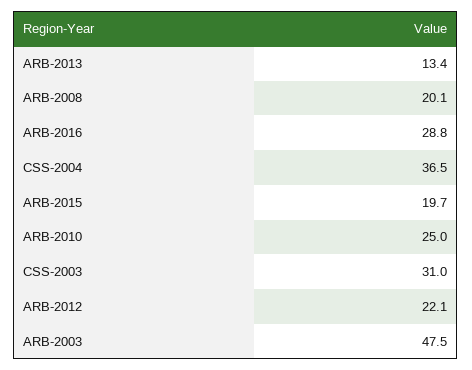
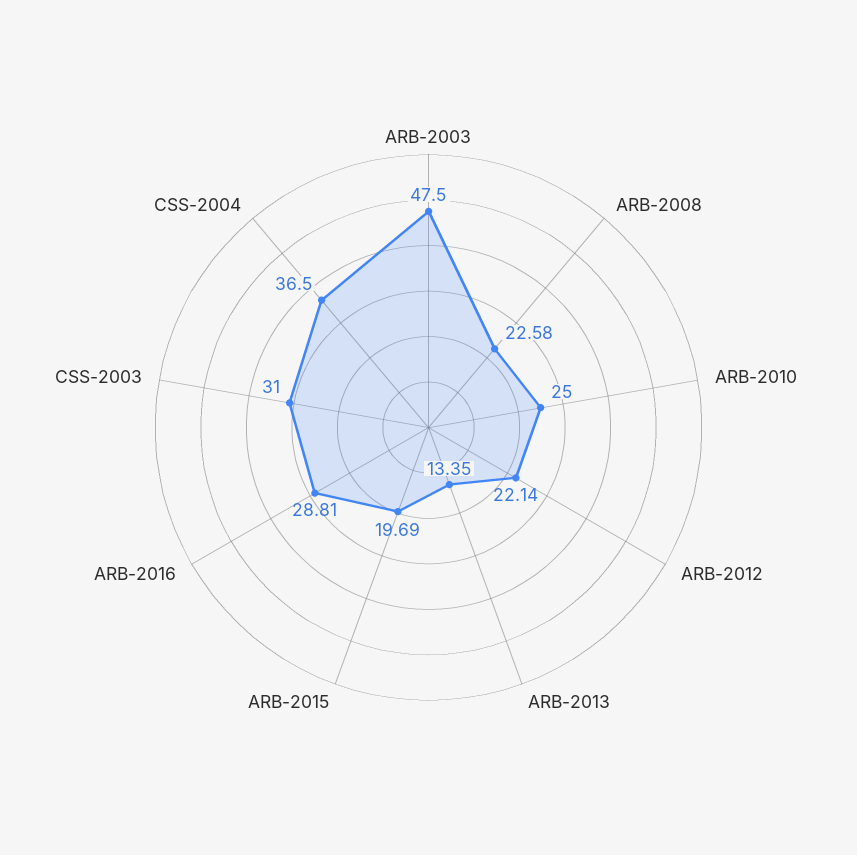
ARB-2008: 20.1 -> 22.58

